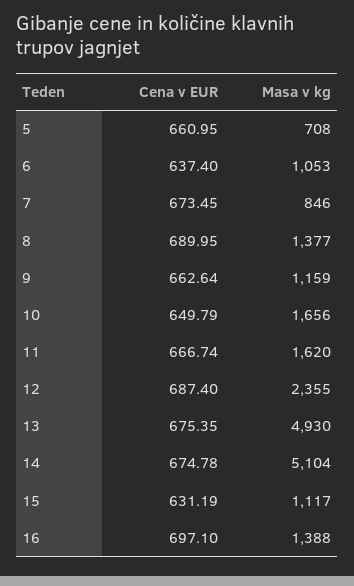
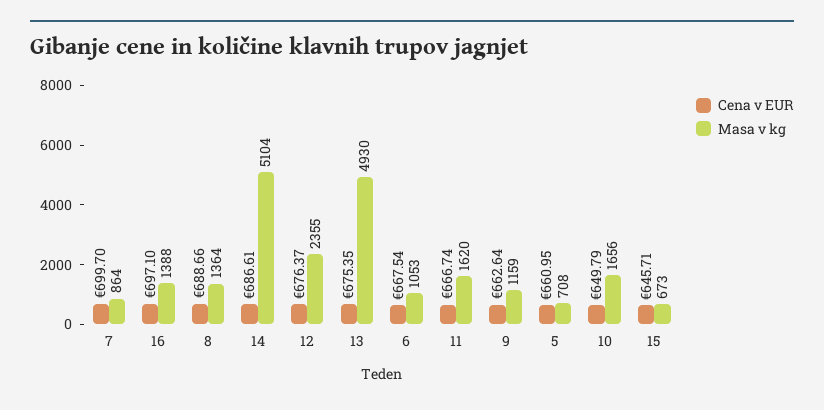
Cena v EUR, 6: 637.4 -> 667.54
Cena v EUR, 7: 673.45 -> 699.7
Masa v kg, 7: 846 -> 864
Cena v EUR, 8: 689.95 -> 688.66
Masa v kg, 8: 1377 -> 1364
Cena v EUR, 12: 687.4 -> 676.37
Cena v EUR, 14: 674.78 -> 686.61
Cena v EUR, 15: 631.19 -> 645.71
Masa v kg, 15: 1117 -> 673

